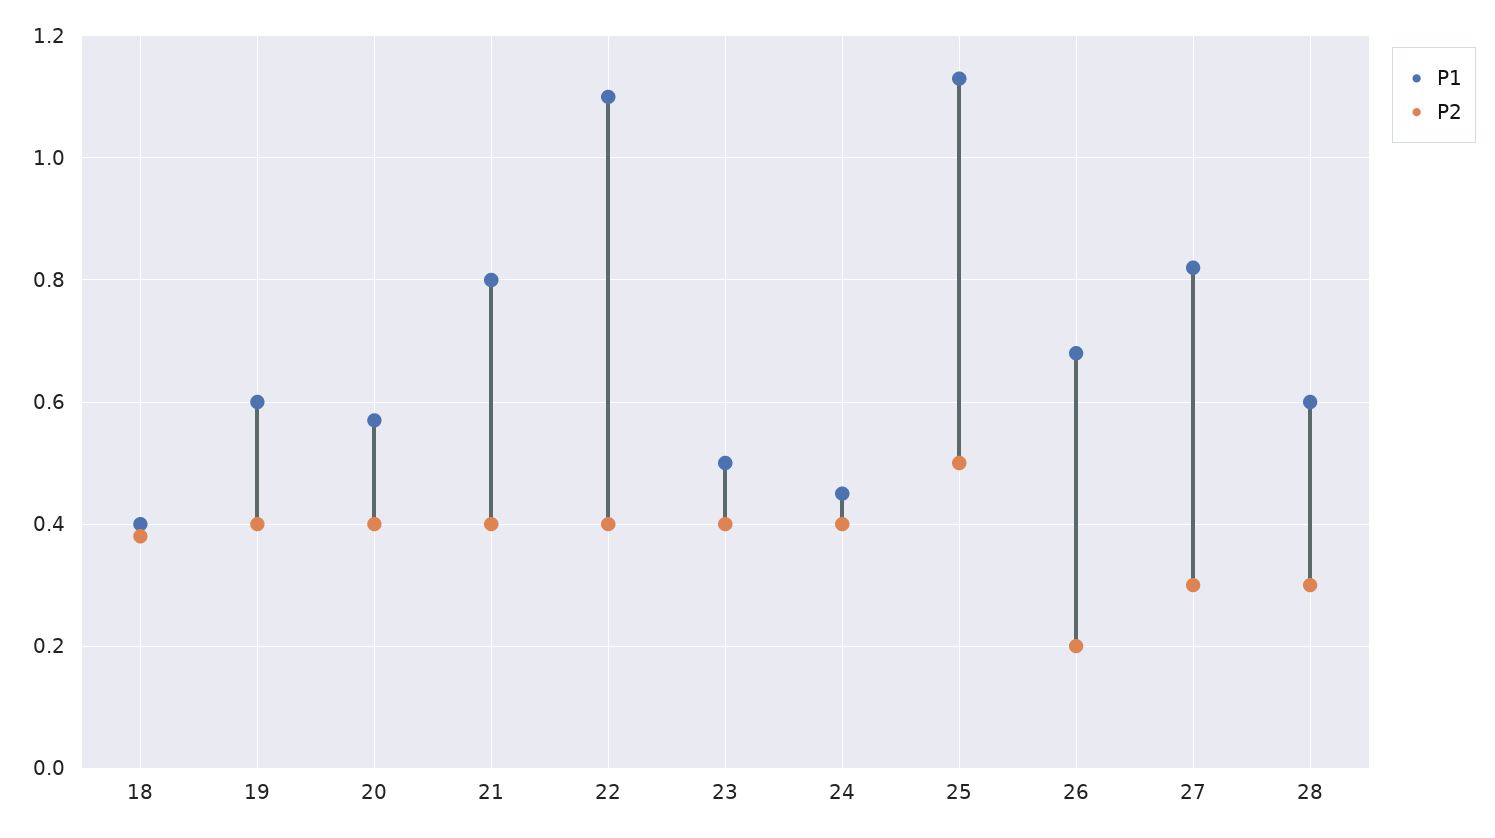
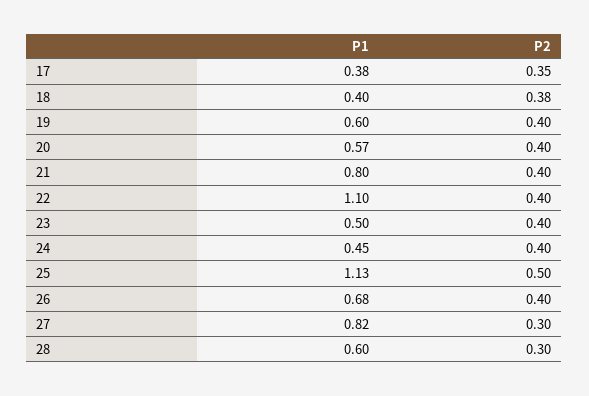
P2, 26: 0.2 -> 0.4
P1, 17: none -> 0.38
P2, 17: none -> 0.35

